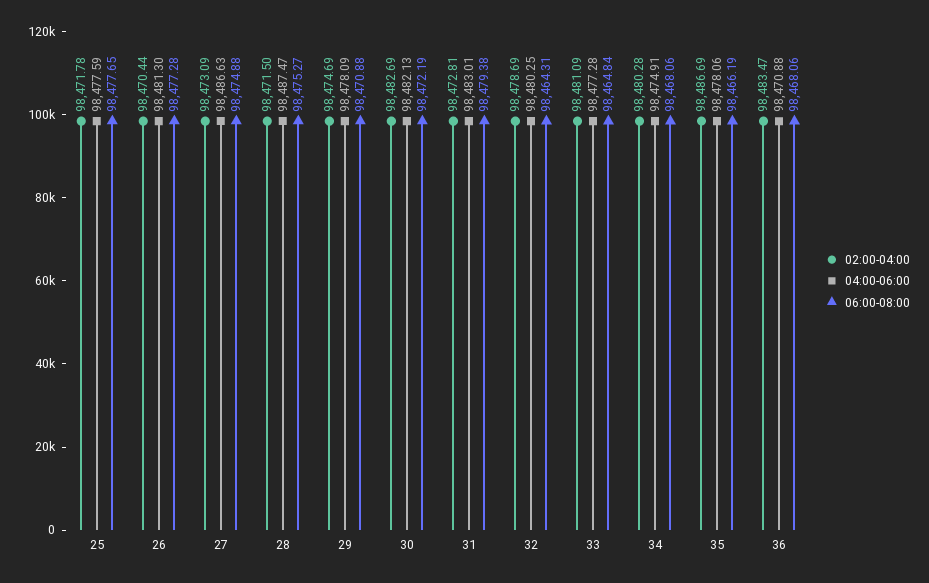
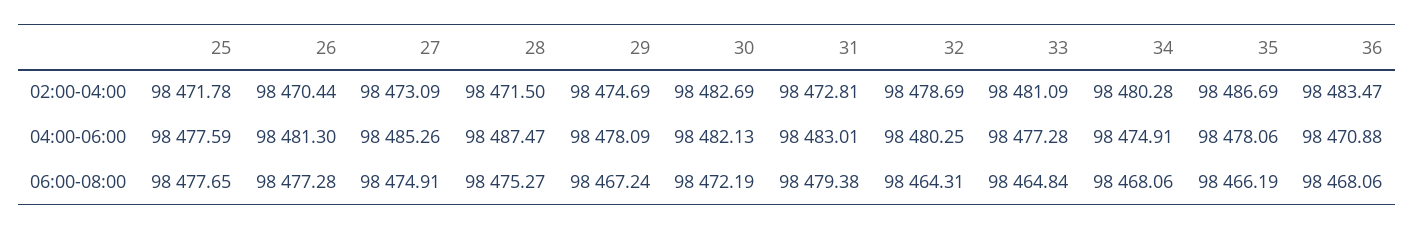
04:00-06:00, 27: 98486.63 -> 98485.26
06:00-08:00, 27: 98474.88 -> 98474.91
06:00-08:00, 29: 98470.88 -> 98467.24

